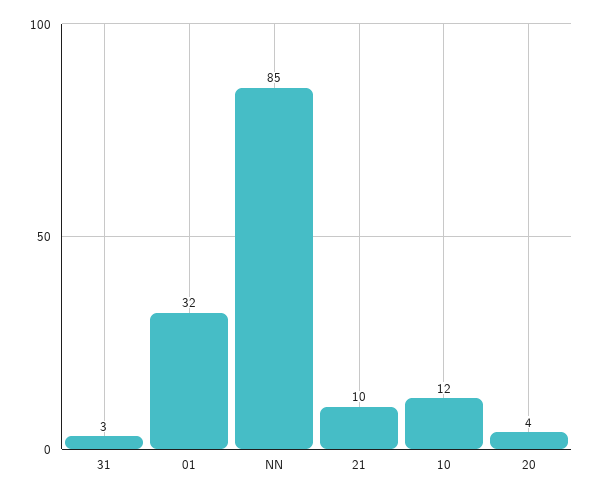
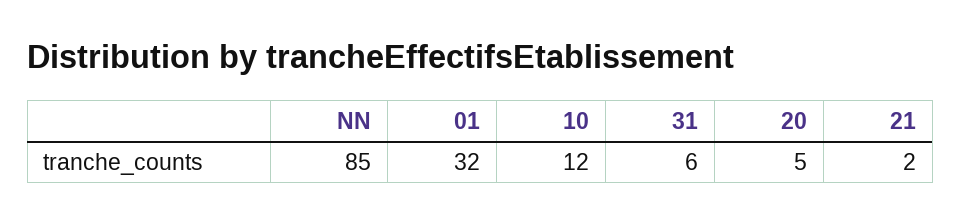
31: 3 -> 6
21: 10 -> 2
20: 4 -> 5

